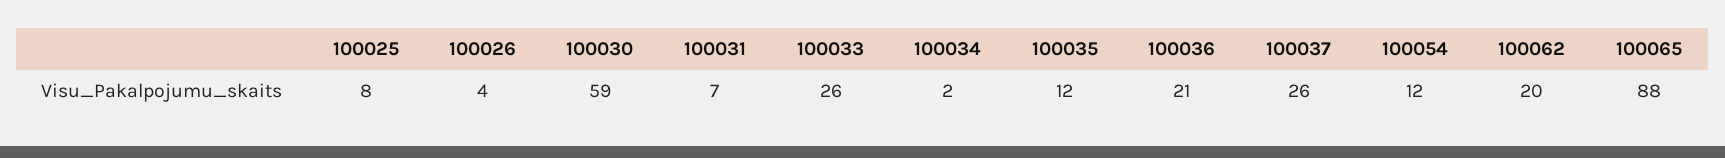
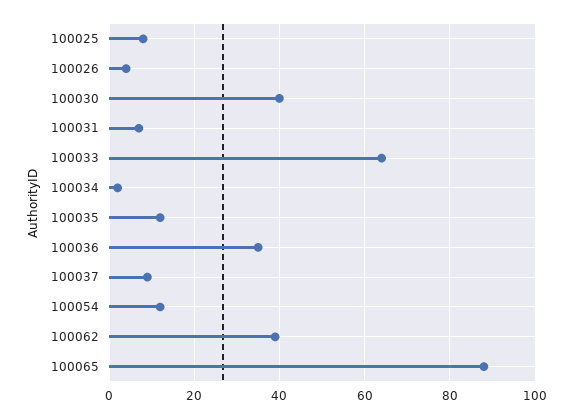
100030: 59 -> 40
100033: 26 -> 65
100036: 21 -> 35
100037: 26 -> 10
100062: 20 -> 40

